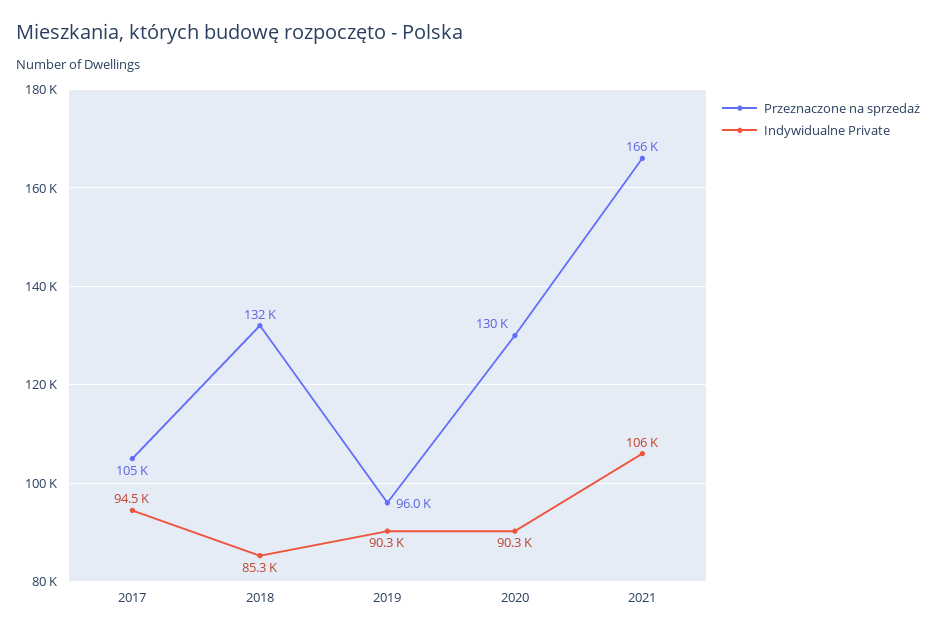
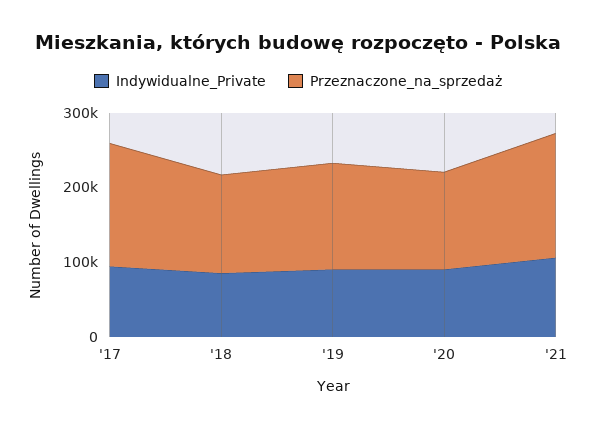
Przeznaczone na sprzedaż, 2017: 105000 -> 160000
Przeznaczone na sprzedaż, 2019: 96000 -> 140000

